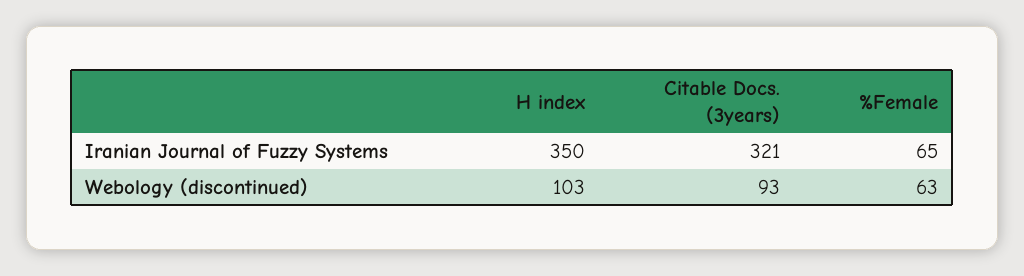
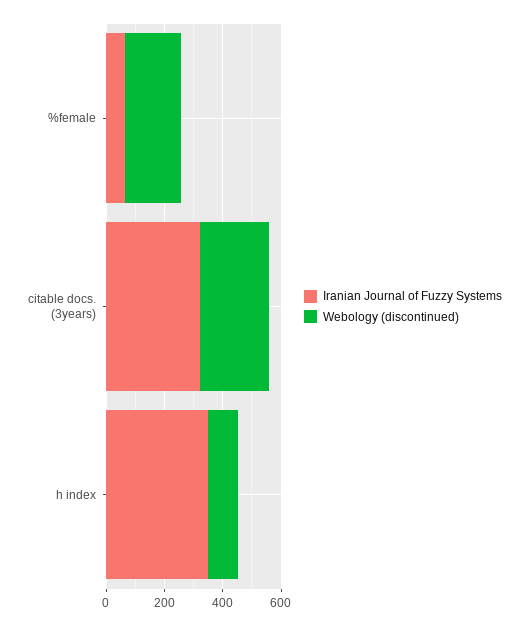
Webology (discontinued), Citable Docs. (3years): 93 -> 250
Webology (discontinued), %Female: 63 -> 200

